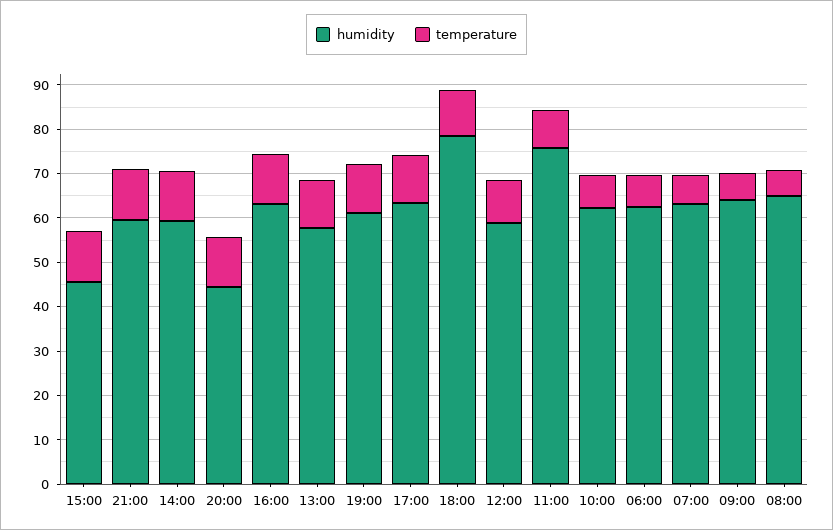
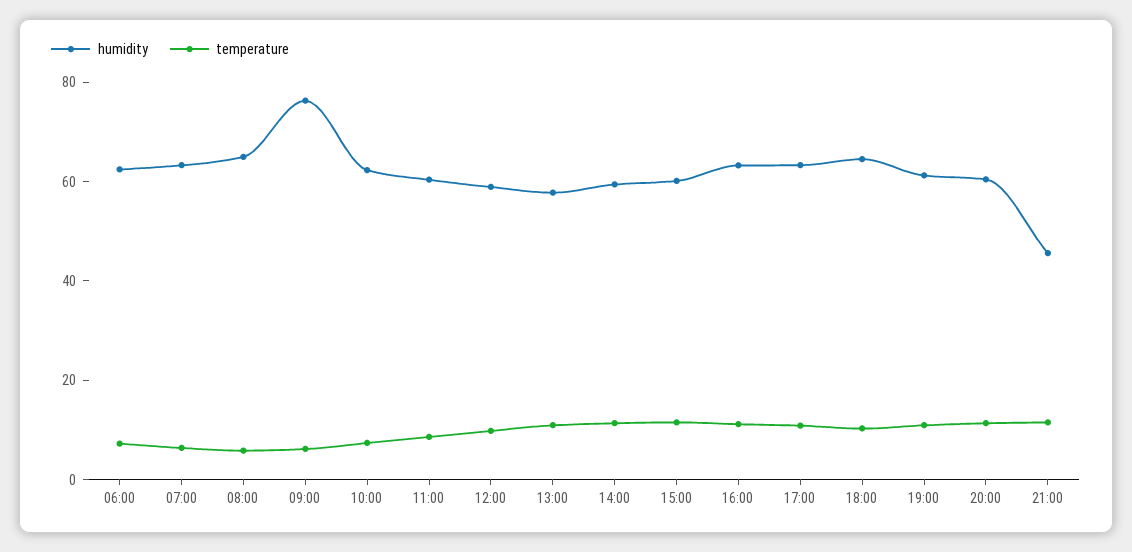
humidity, 15:00: 46 -> 60
humidity, 21:00: 60 -> 45
humidity, 20:00: 44 -> 60
humidity, 18:00: 78 -> 65
humidity, 11:00: 76 -> 60
humidity, 09:00: 64 -> 75

